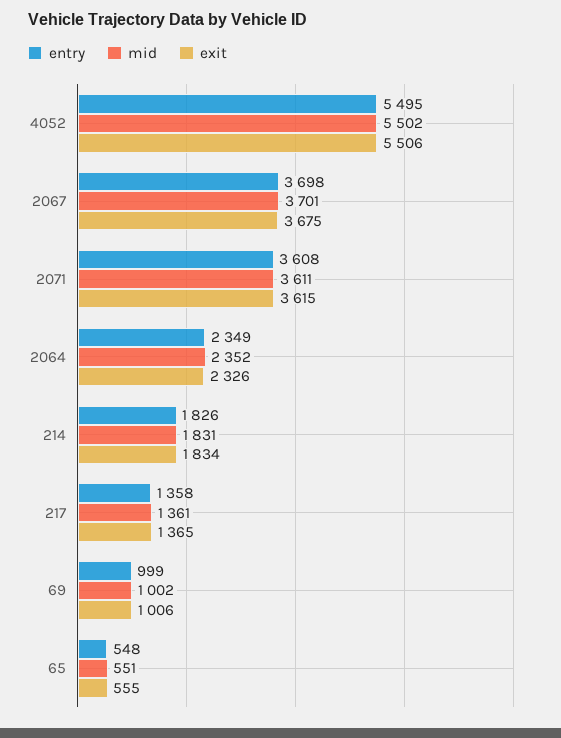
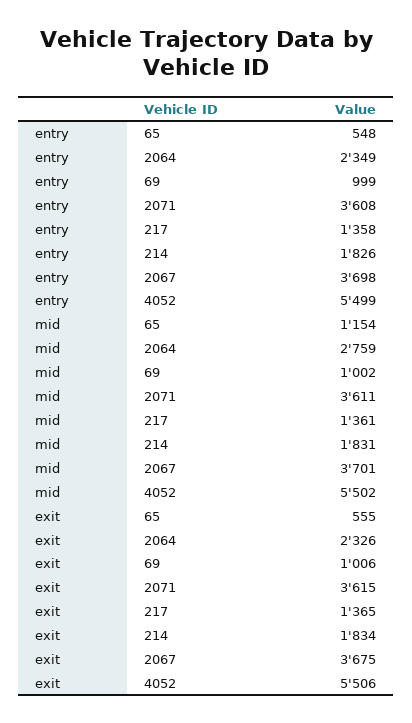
entry, 4052: 5495 -> 5499
mid, 2064: 2352 -> 2759
mid, 65: 551 -> 1154

